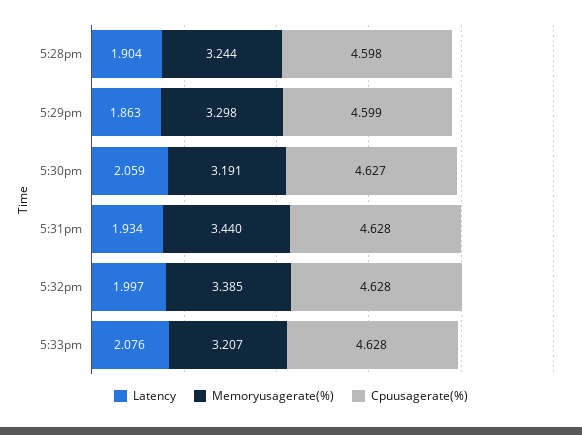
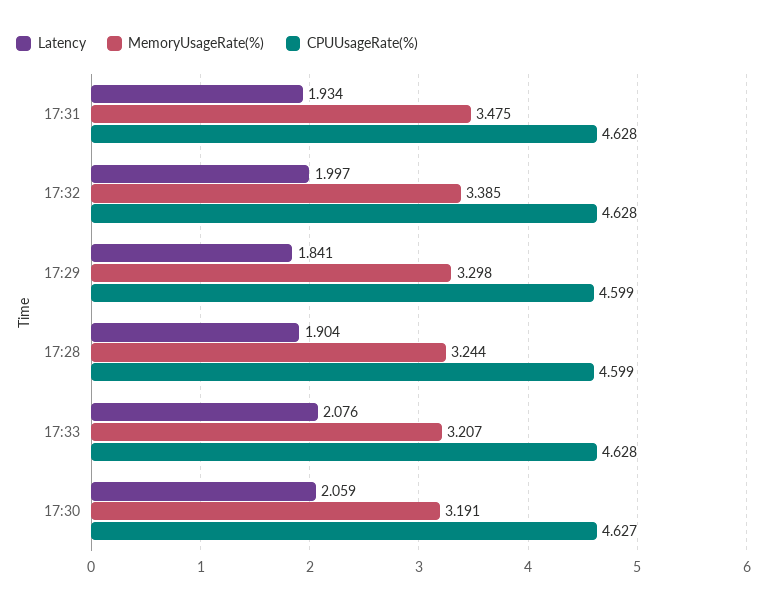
Cpuusagerate(%), 5:28pm: 4.598 -> 4.599
Latency, 5:29pm: 1.863 -> 1.841
Memoryusagerate(%), 5:31pm: 3.44 -> 3.475

